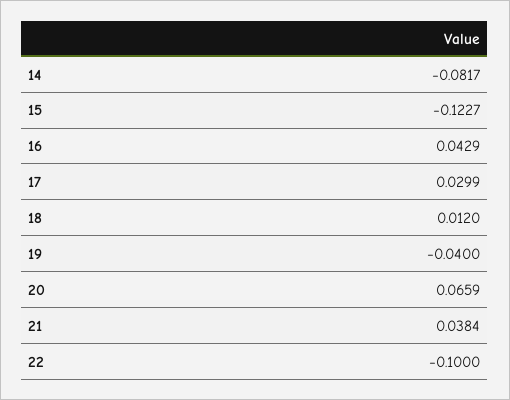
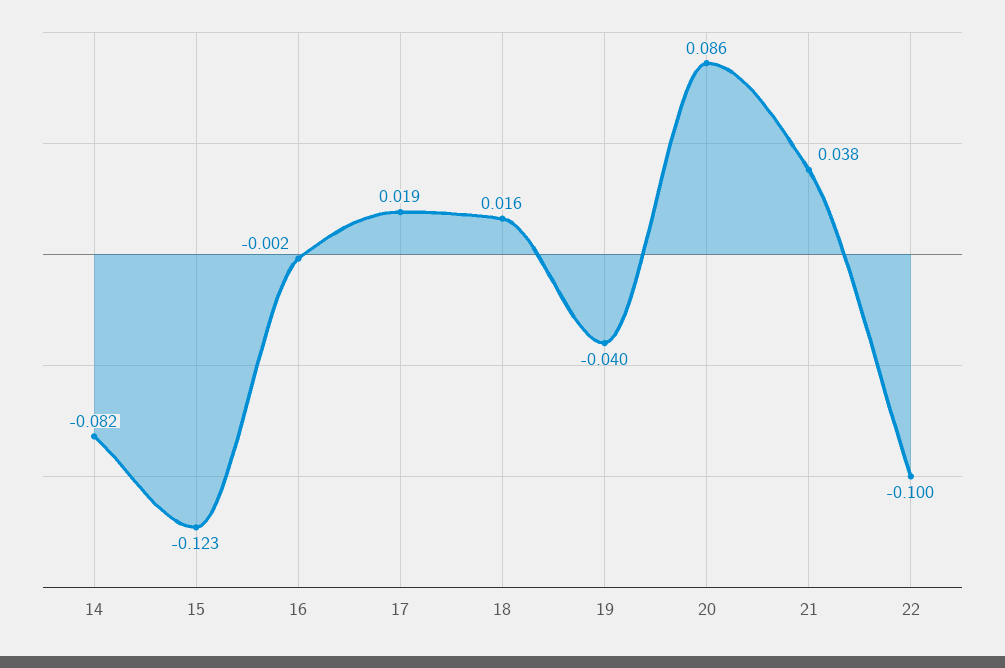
16: 0.0429 -> -0.002
17: 0.0299 -> 0.019
18: 0.012 -> 0.016
20: 0.0659 -> 0.086

